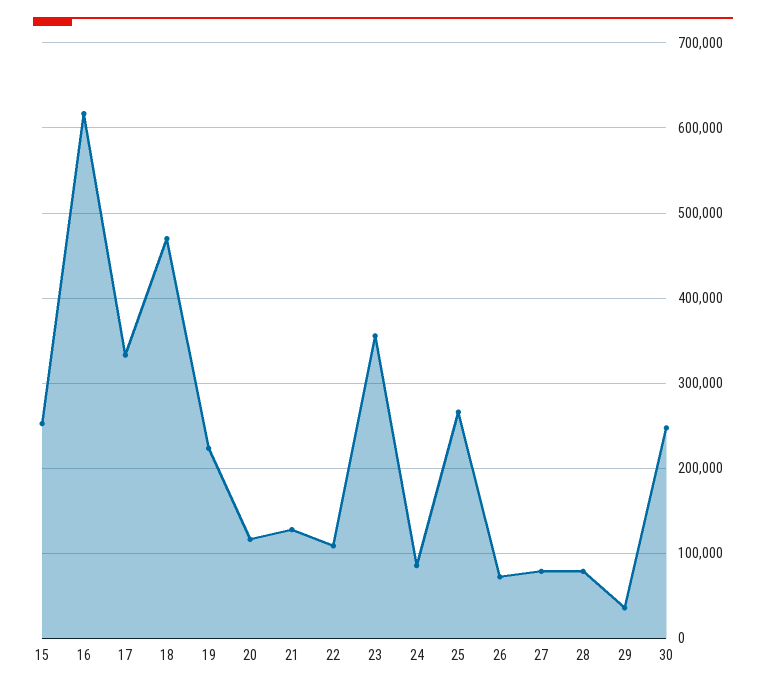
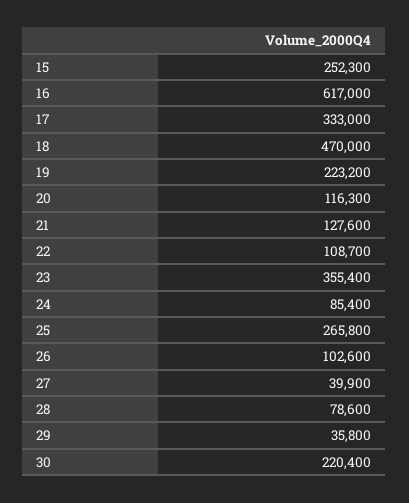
26: 70000 -> 102600
27: 80000 -> 39900
30: 250000 -> 220400

